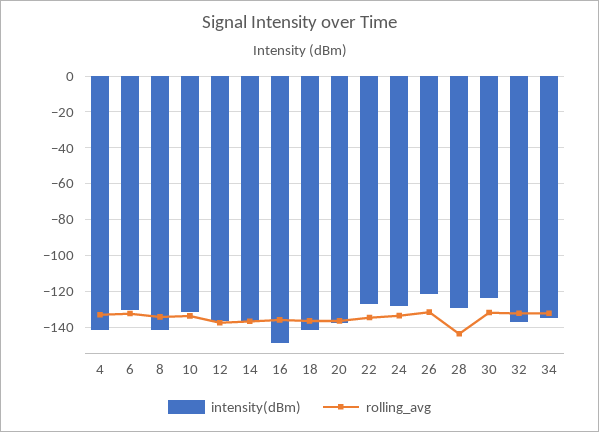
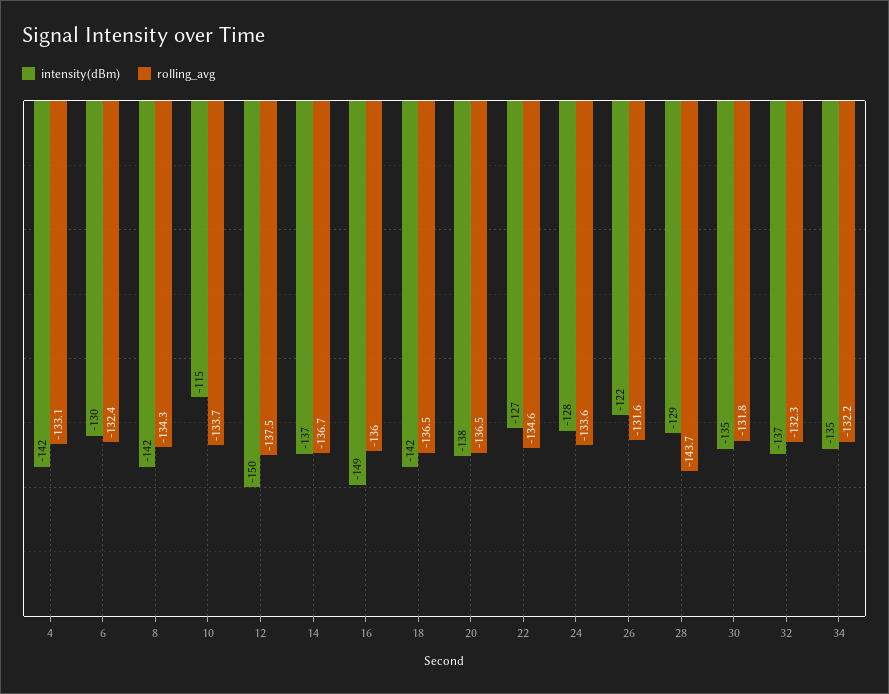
intensity(dBm), 10: -130 -> -115
intensity(dBm), 12: -135 -> -150
intensity(dBm), 30: -125 -> -135

